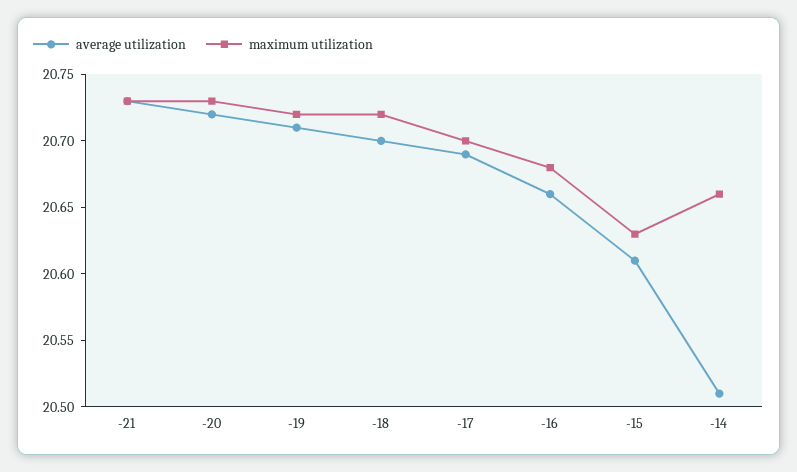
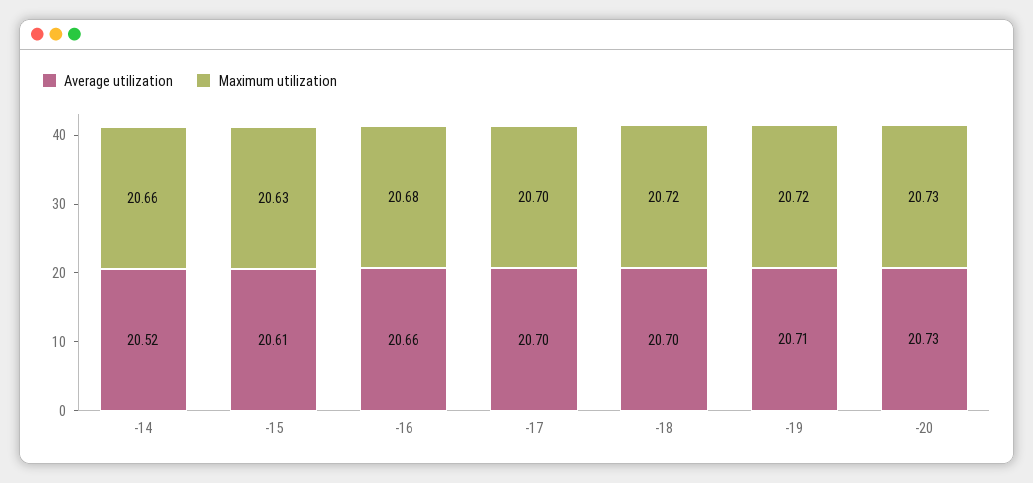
average utilization, -21: 20.73 -> none
maximum utilization, -21: 20.73 -> none
average utilization, -20: 20.72 -> 20.73
average utilization, -17: 20.69 -> 20.7
average utilization, -14: 20.51 -> 20.52

